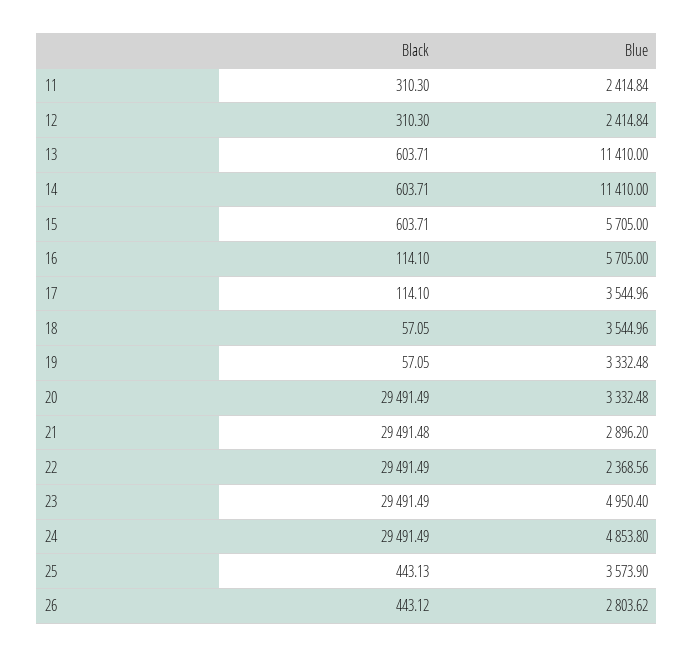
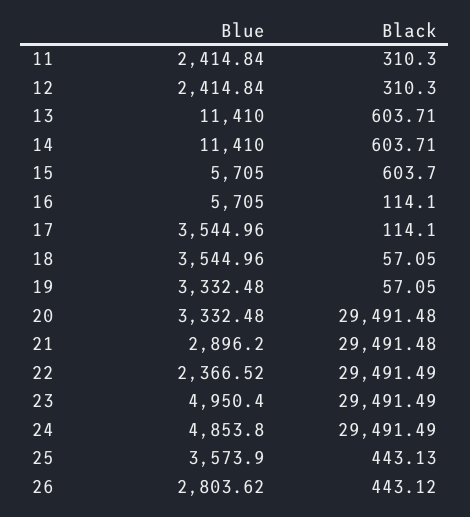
Black, 15: 603.71 -> 603.7
Black, 20: 29491.49 -> 29491.48
Blue, 22: 2368.56 -> 2366.52

